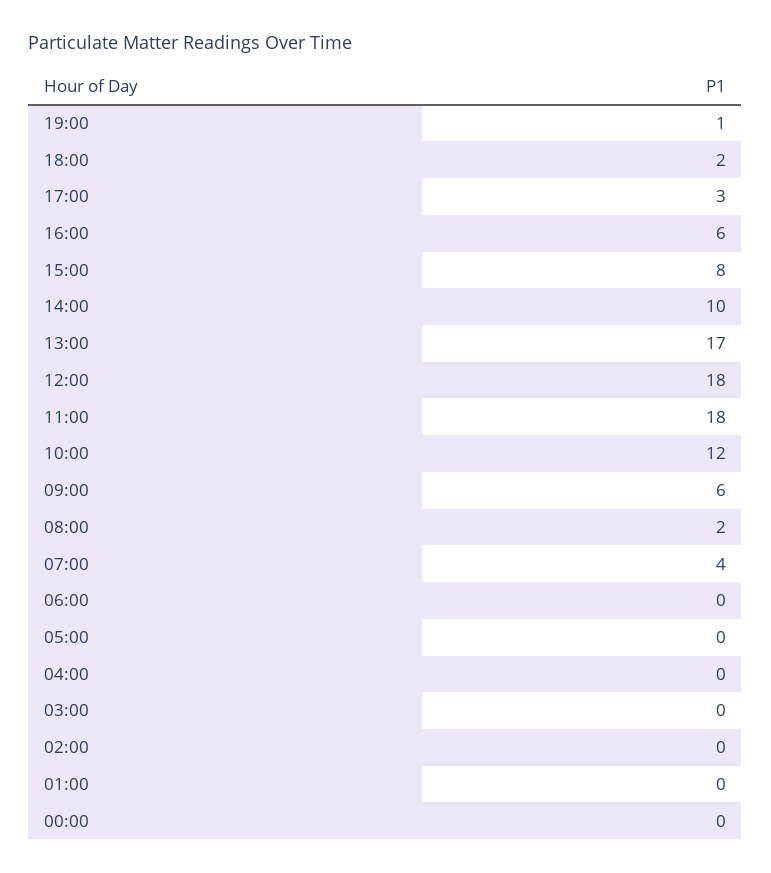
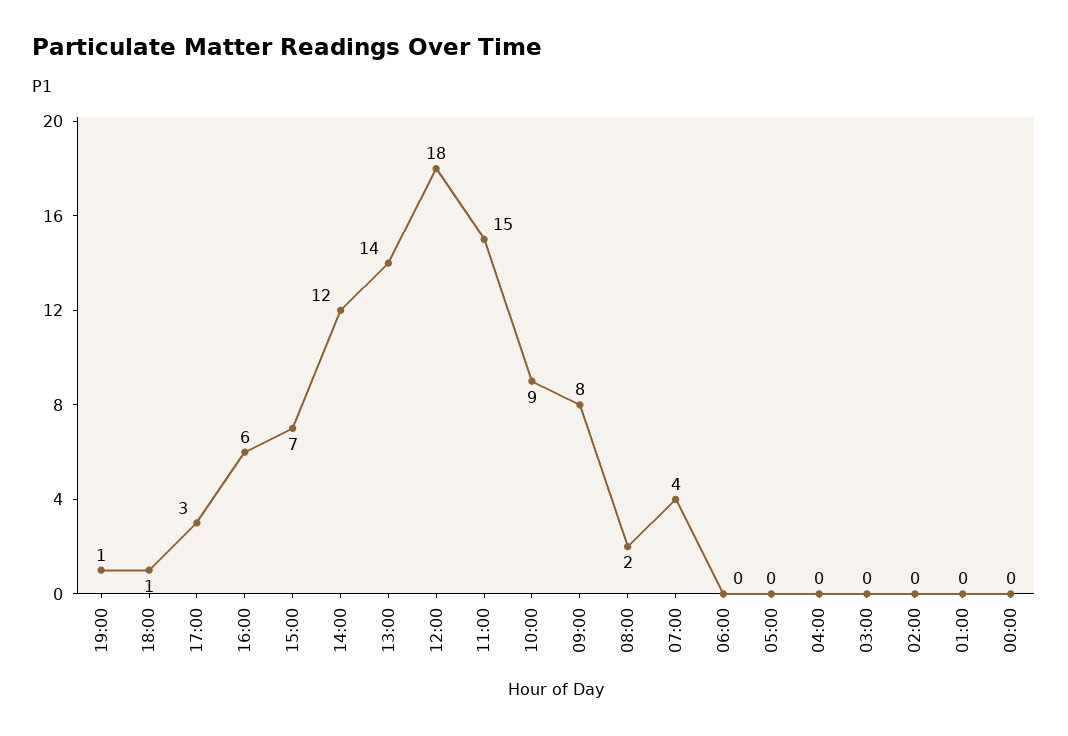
18:00: 2 -> 1
15:00: 8 -> 7
14:00: 10 -> 12
13:00: 17 -> 14
11:00: 18 -> 15
10:00: 12 -> 9
09:00: 6 -> 8

